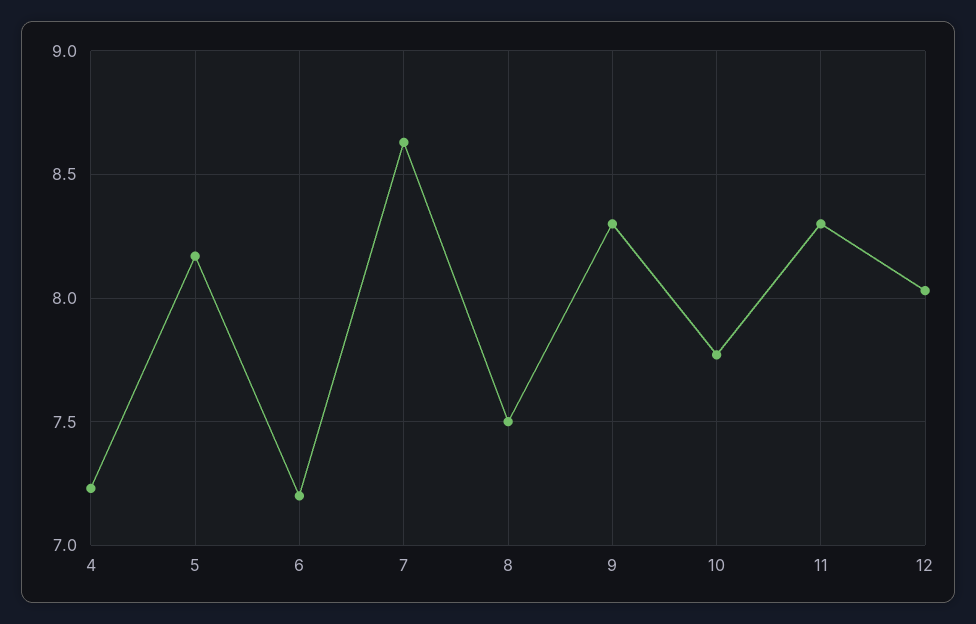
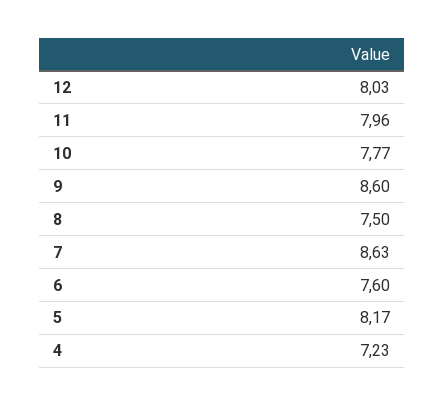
6: 7.2 -> 7.6
9: 8.3 -> 8.6
11: 8.3 -> 7.96

